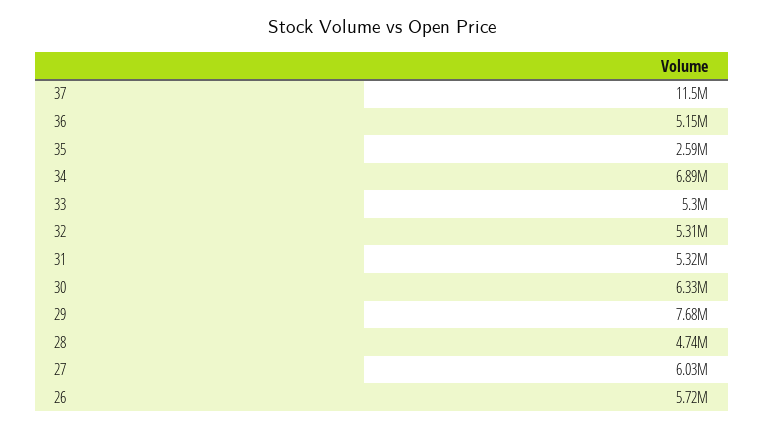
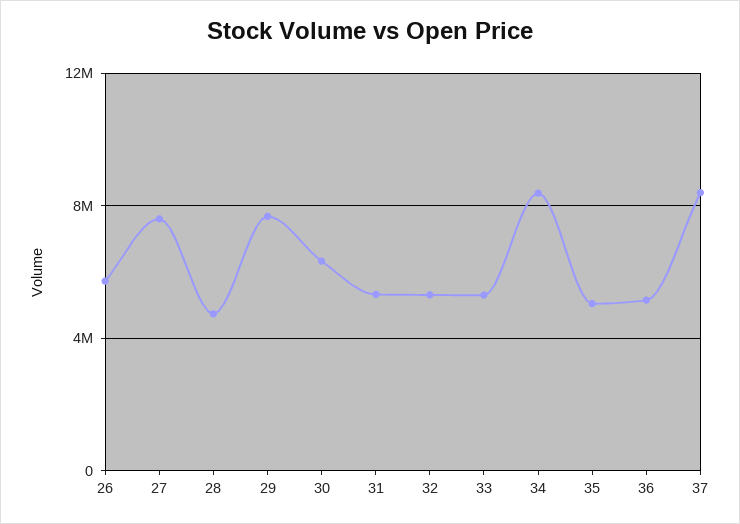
37: 11500000 -> 8500000
35: 2590000 -> 5000000
34: 6890000 -> 8500000
27: 6030000 -> 7500000

